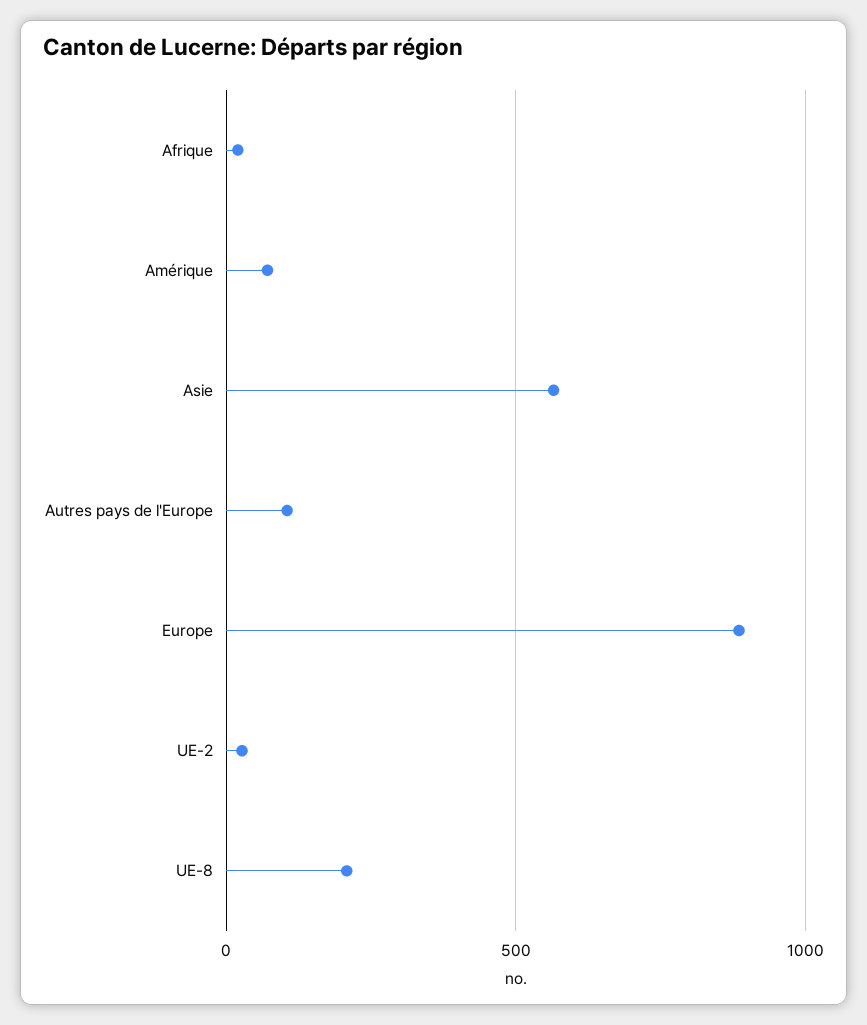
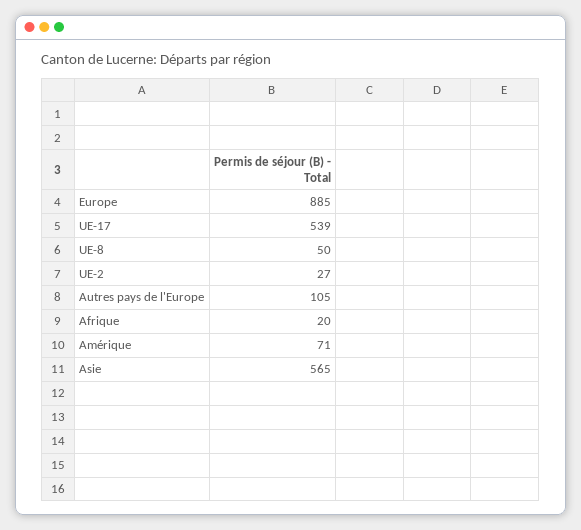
UE-8: 200 -> 50
UE-17: none -> 539

